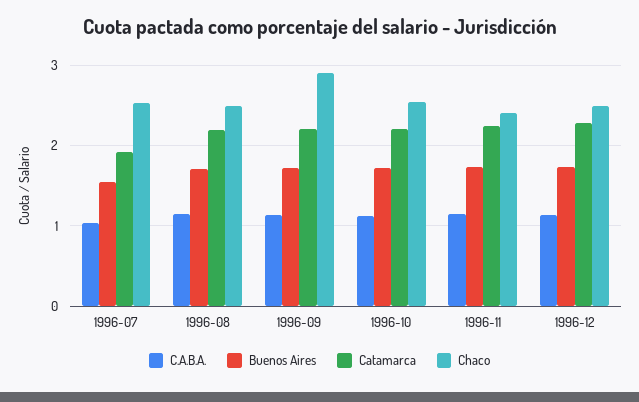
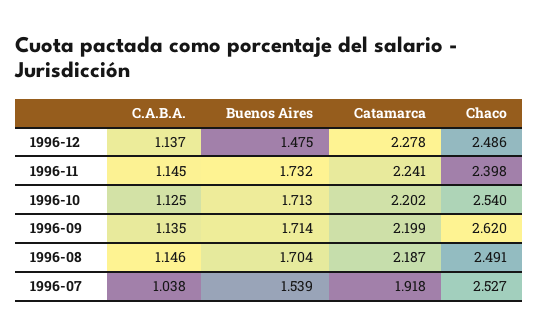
Chaco, 1996-09: 2.9 -> 2.62
Buenos Aires, 1996-12: 1.7 -> 1.475

